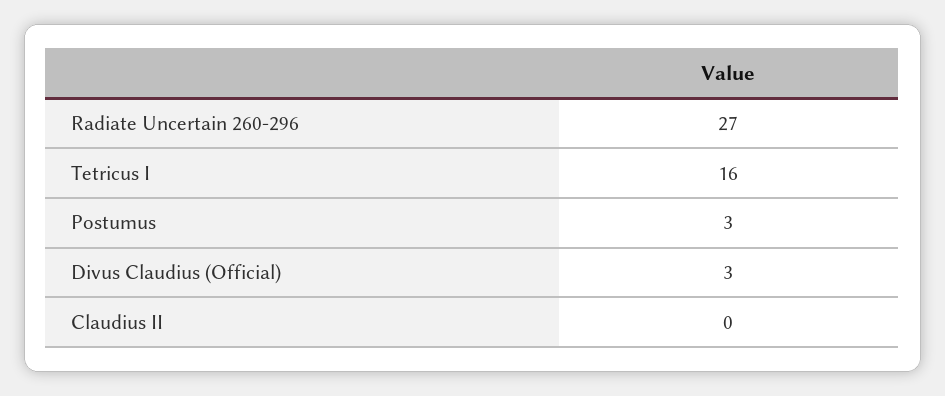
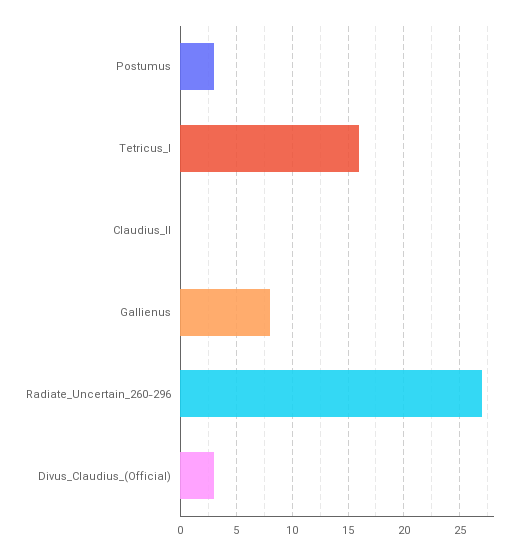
Gallienus: none -> 8

